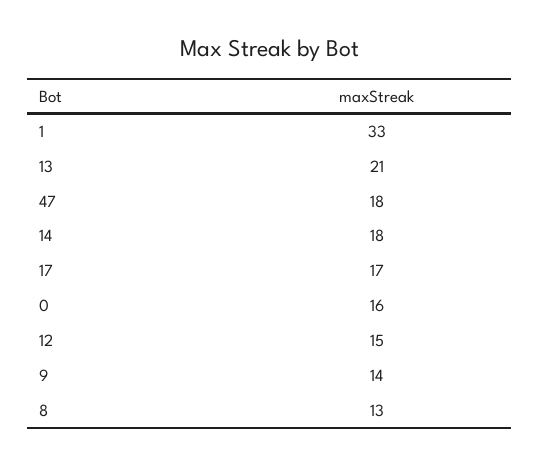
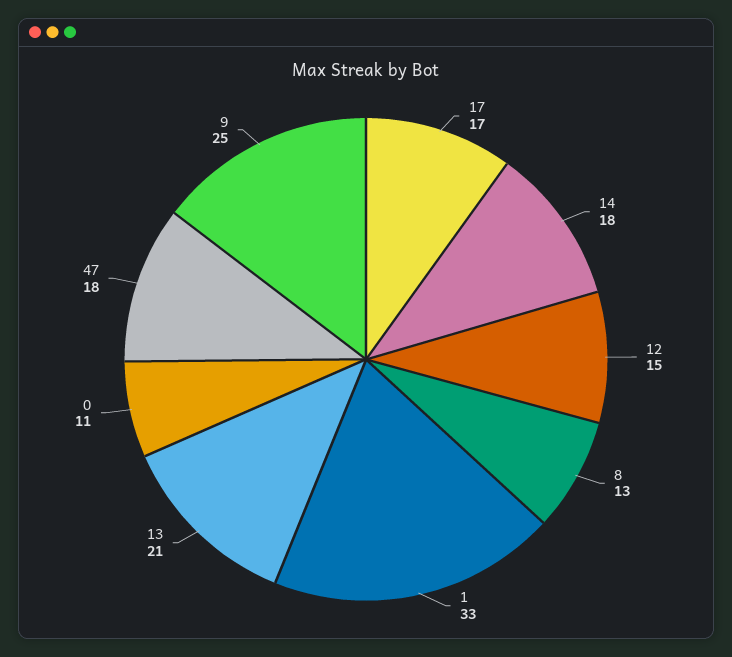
0: 16 -> 11
9: 14 -> 25

